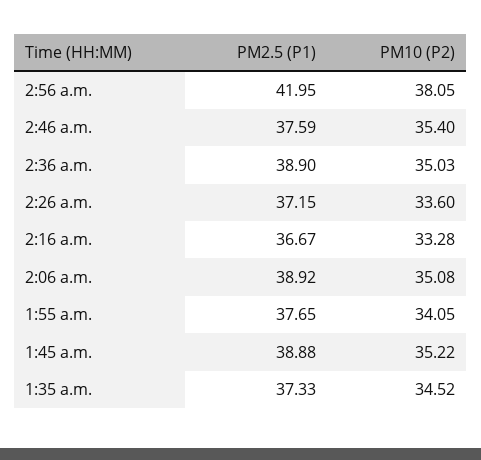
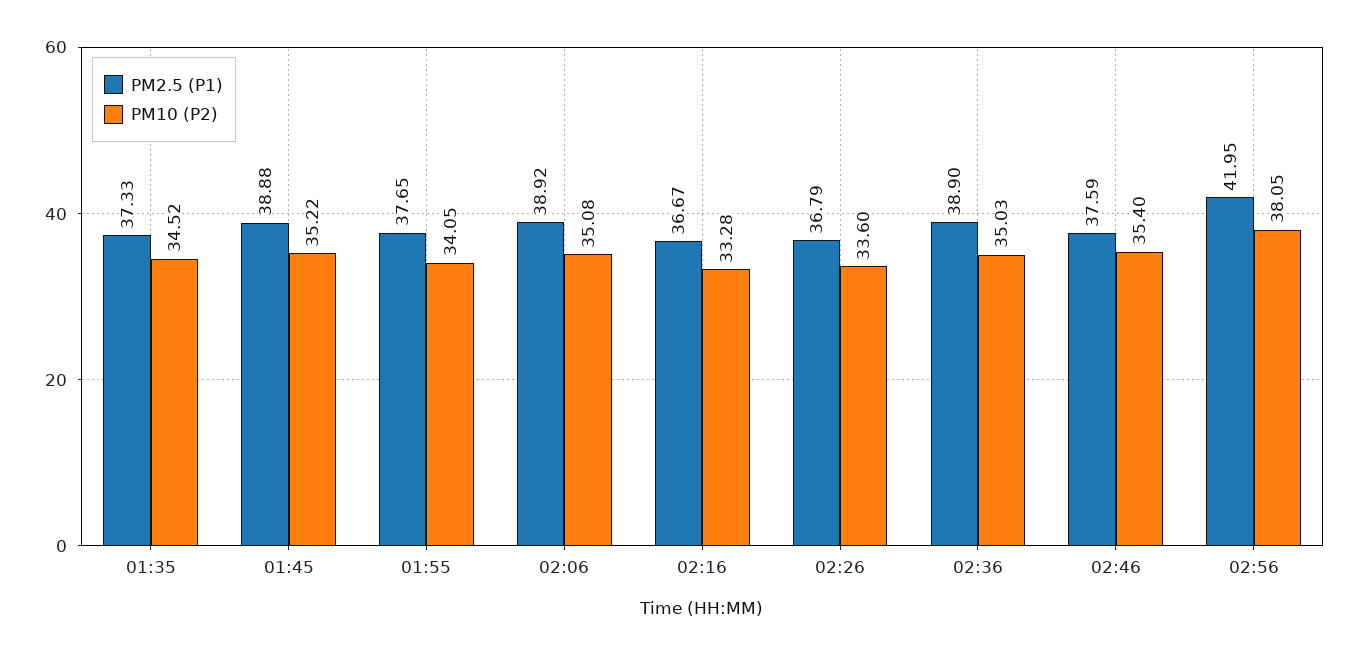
PM2.5 (P1), 2:26 a.m.: 37.15 -> 36.79

